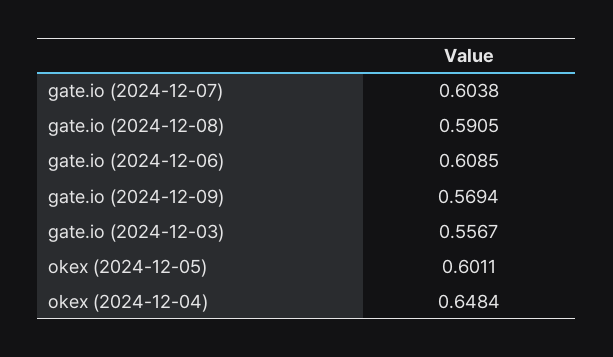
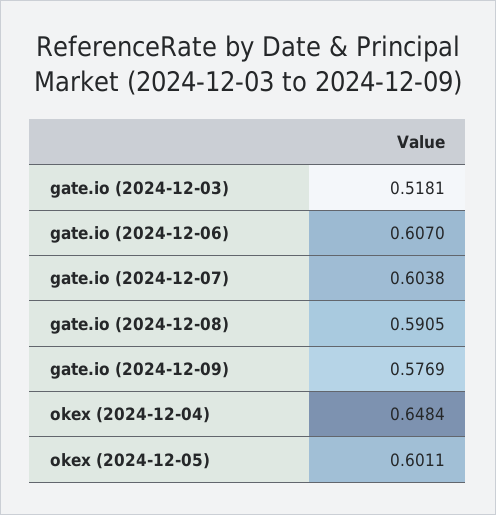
gate.io (2024-12-06): 0.6085 -> 0.607
gate.io (2024-12-09): 0.5694 -> 0.5769
gate.io (2024-12-03): 0.5567 -> 0.5181

